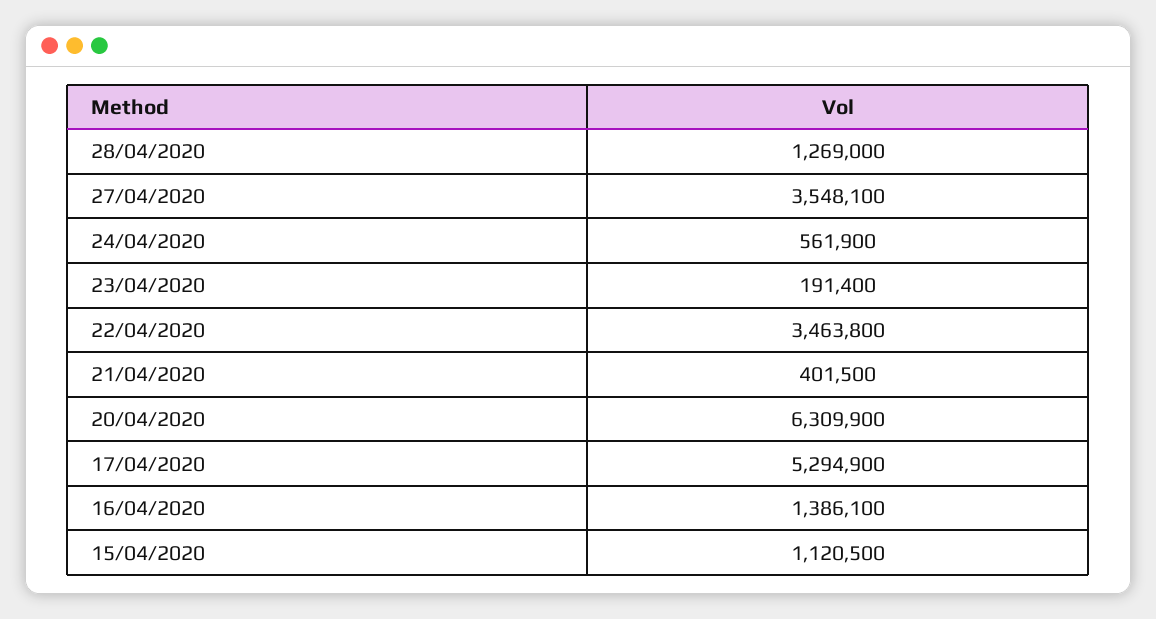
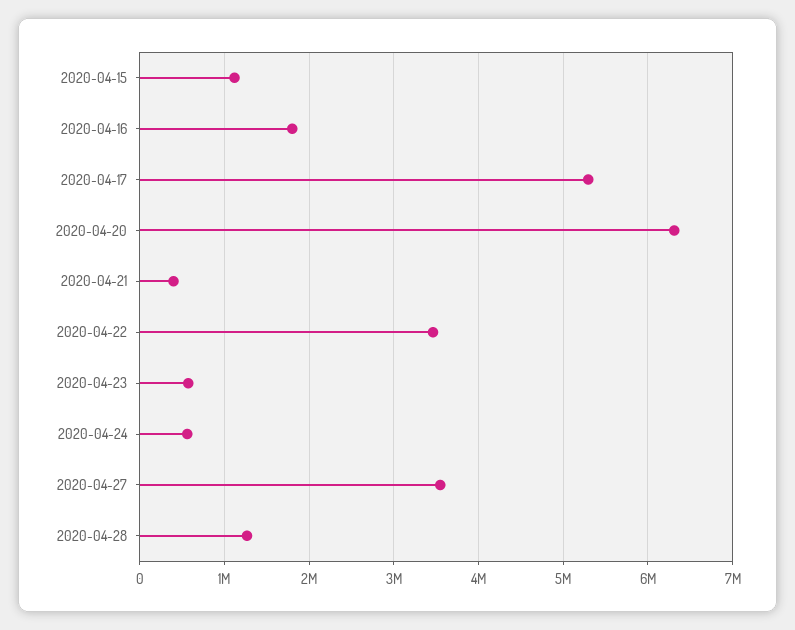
23/04/2020: 191400 -> 600000
16/04/2020: 1386100 -> 1800000

